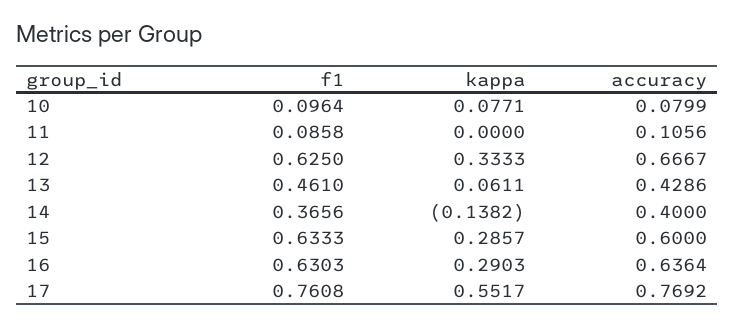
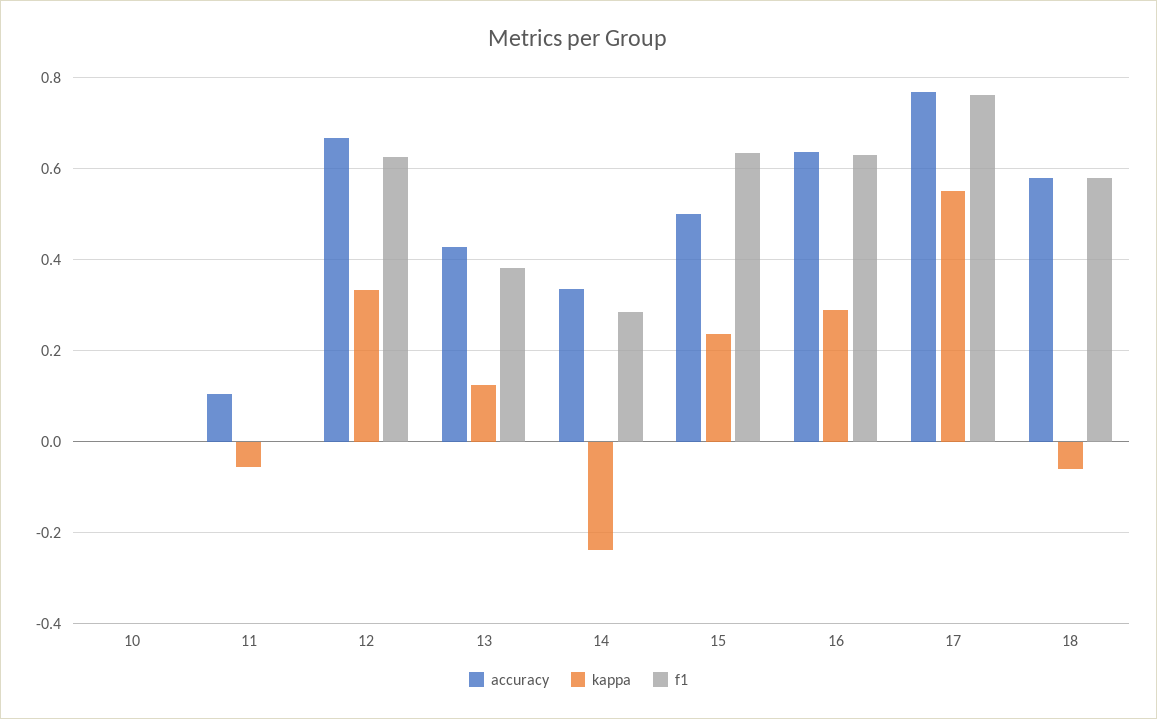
f1, 10: 0.0964 -> 0
kappa, 10: 0.0771 -> 0
accuracy, 10: 0.0799 -> 0
f1, 11: 0.0858 -> 0
kappa, 11: 0 -> -0.06
f1, 13: 0.461 -> 0.38
kappa, 13: 0.0611 -> 0.12
f1, 14: 0.3656 -> 0.28
kappa, 14: -0.1382 -> -0.24
accuracy, 14: 0.4 -> 0.34
kappa, 15: 0.2857 -> 0.24
accuracy, 15: 0.6 -> 0.5
accuracy, 18: none -> 0.58
kappa, 18: none -> -0.06
f1, 18: none -> 0.58

